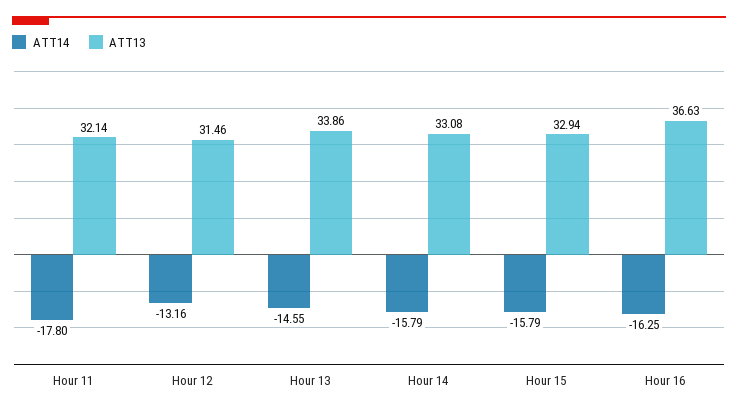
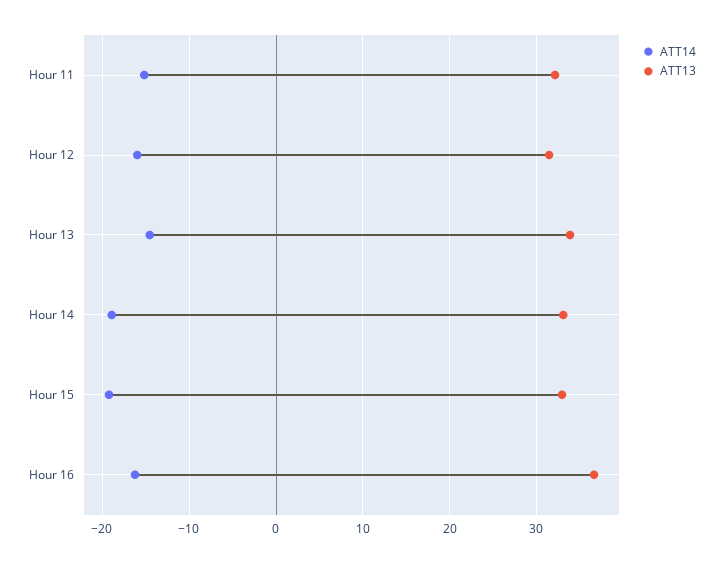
ATT14, Hour 11: -17.8 -> -15
ATT14, Hour 12: -13.16 -> -16
ATT14, Hour 14: -15.79 -> -19
ATT14, Hour 15: -15.79 -> -19

